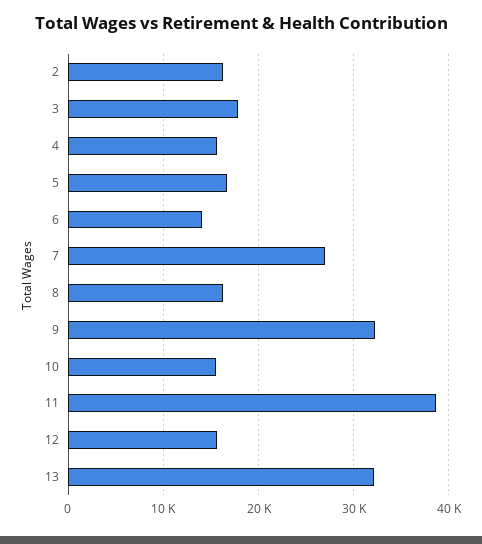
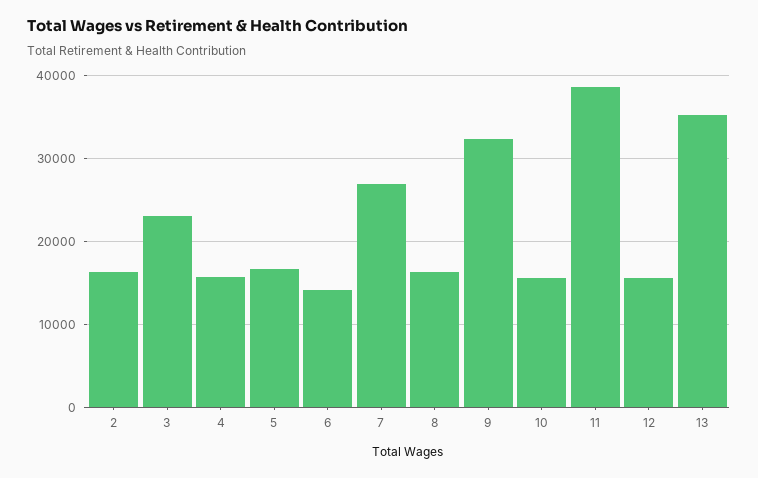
3: 18000 -> 23000
13: 32000 -> 35000

